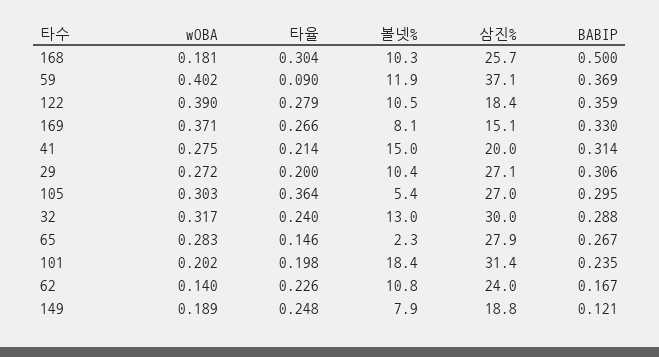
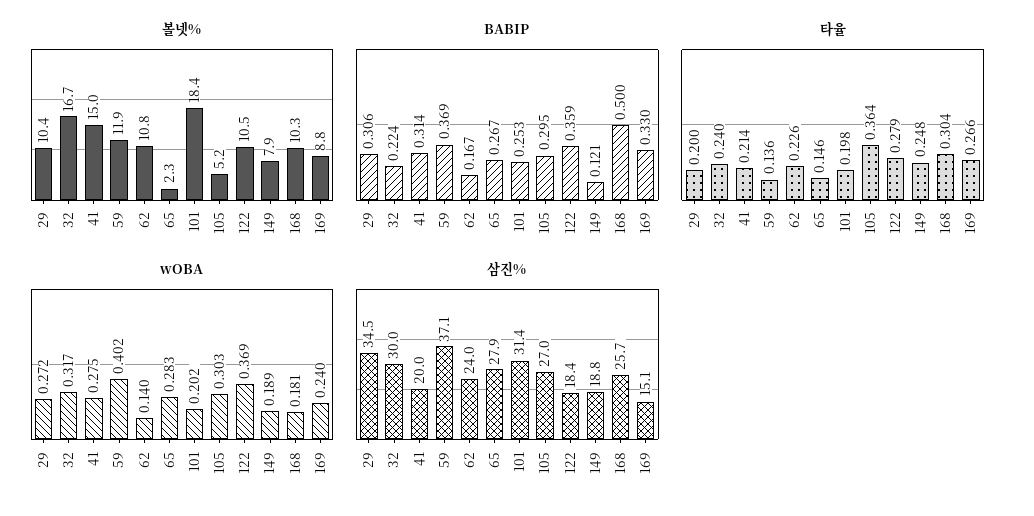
타율, 59: 0.09 -> 0.136
wOBA, 122: 0.39 -> 0.369
wOBA, 169: 0.371 -> 0.24
볼넷%, 169: 8.1 -> 8.8
삼진%, 29: 27.1 -> 34.5
볼넷%, 105: 5.4 -> 5.2
볼넷%, 32: 13 -> 16.7
BABIP, 32: 0.288 -> 0.224
BABIP, 101: 0.235 -> 0.253

